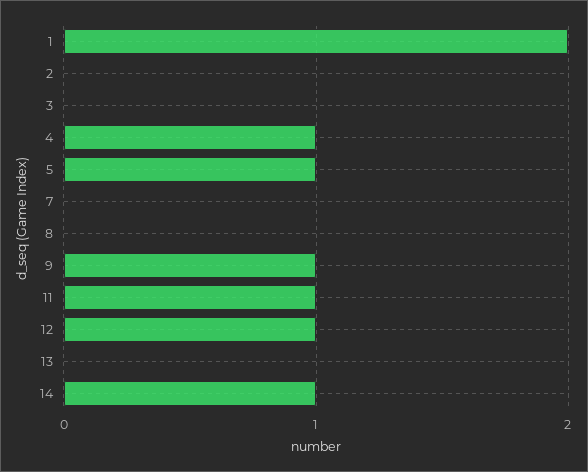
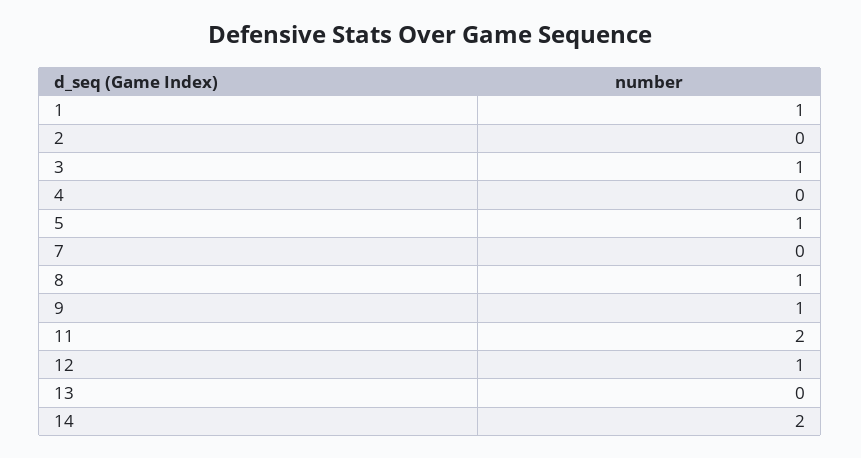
1: 2 -> 1
3: 0 -> 1
4: 1 -> 0
8: 0 -> 1
11: 1 -> 2
14: 1 -> 2

